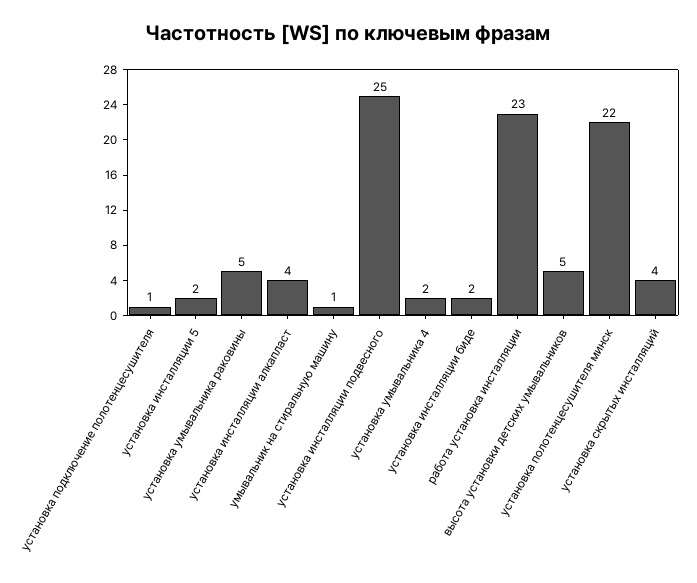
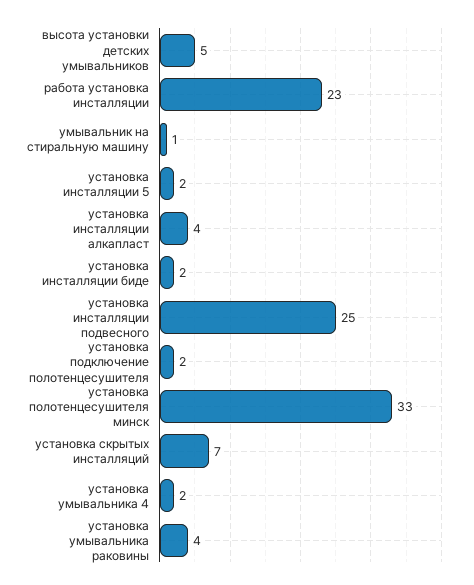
установка подключение полотенцесушителя: 1 -> 2
установка умывальника раковины: 5 -> 4
установка полотенцесушителя минск: 22 -> 33
установка скрытых инсталляций: 4 -> 7

